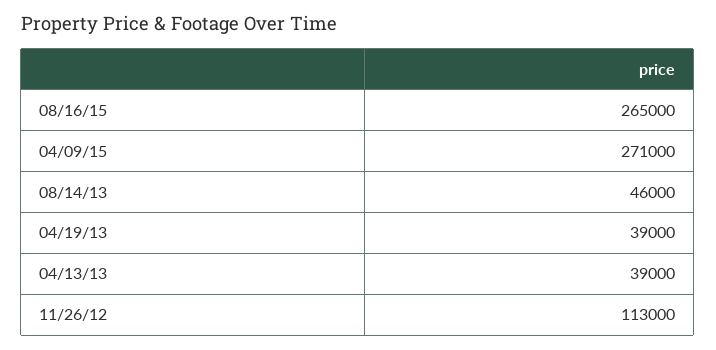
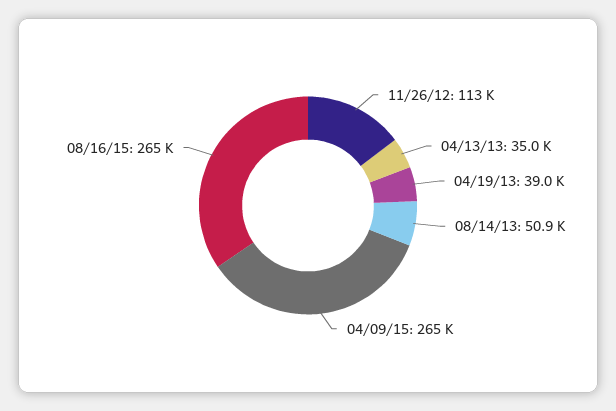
04/09/15: 271000 -> 265000
08/14/13: 46000 -> 50900
04/13/13: 39000 -> 35000

